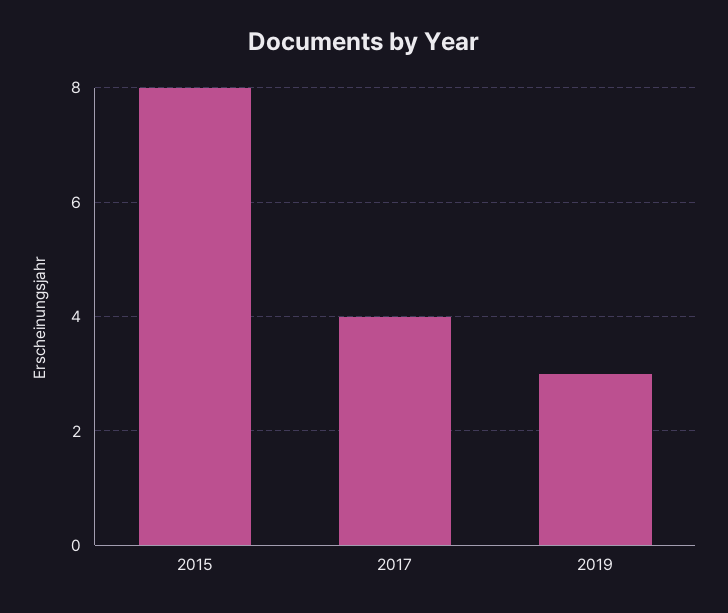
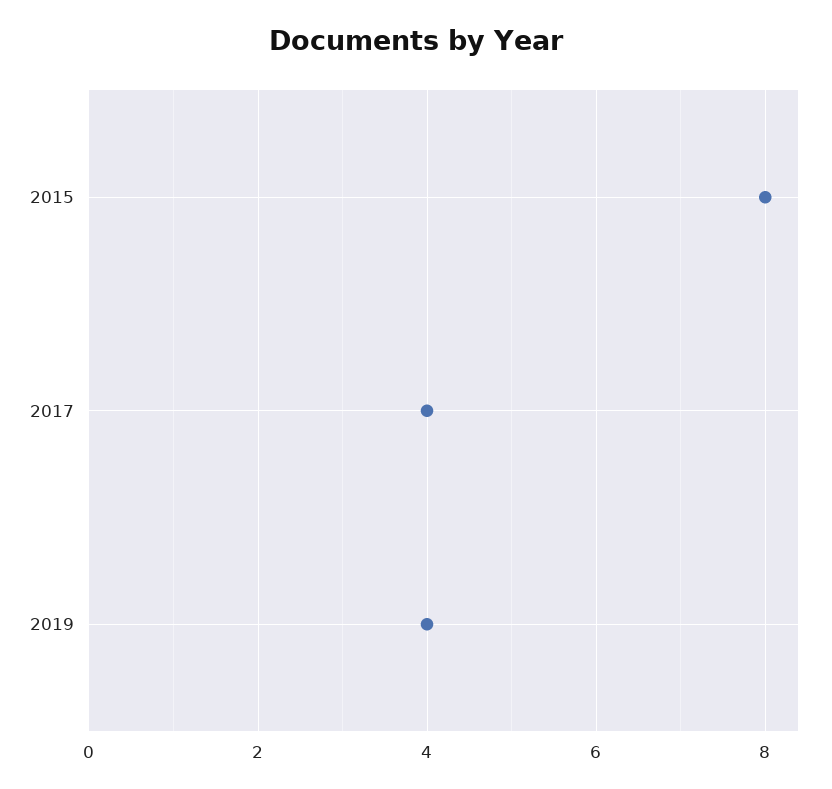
2019: 3 -> 4

